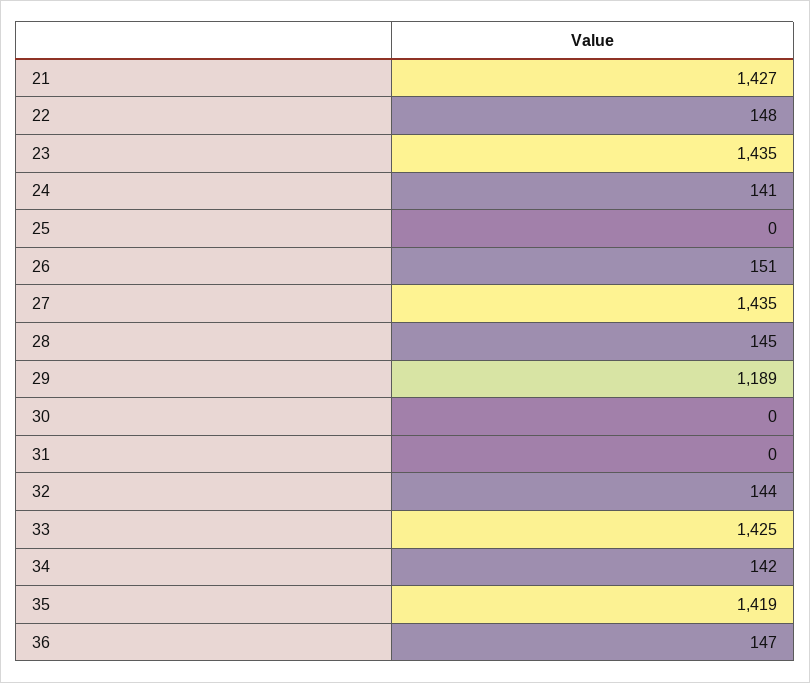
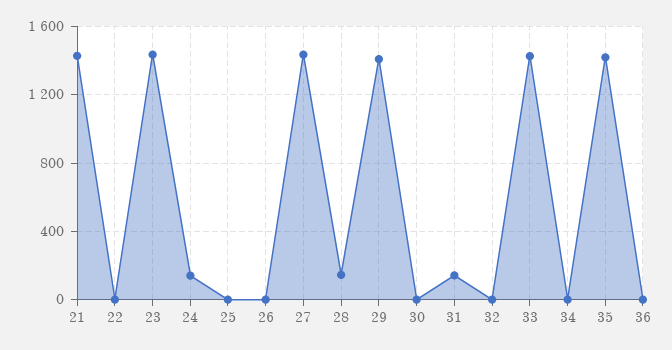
22: 148 -> 0
26: 151 -> 0
29: 1189 -> 1400
31: 0 -> 150
32: 144 -> 0
34: 142 -> 0
36: 147 -> 0

